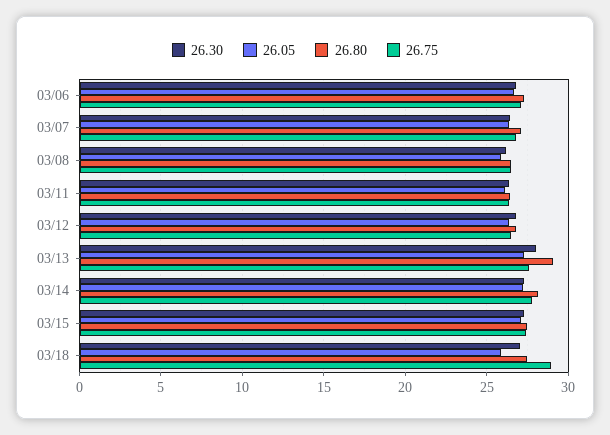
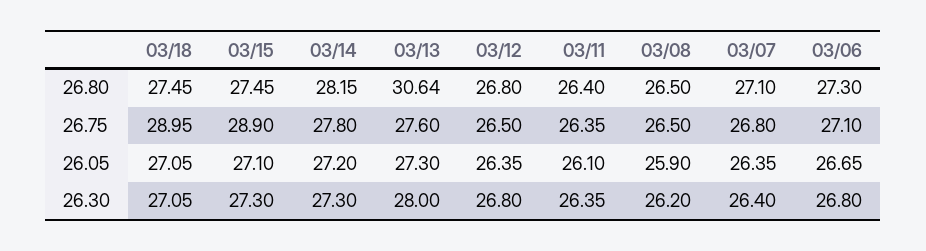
26.80, 03/13: 29 -> 30.64
26.75, 03/15: 27.5 -> 28.9
26.05, 03/18: 26 -> 27.05

